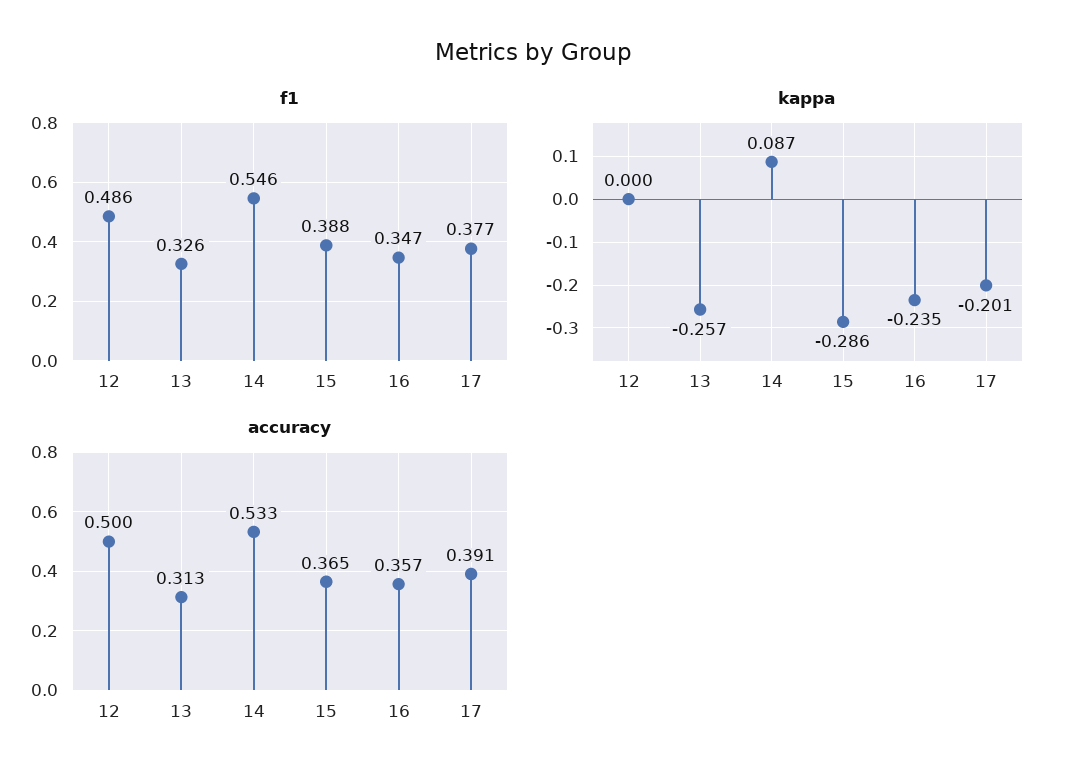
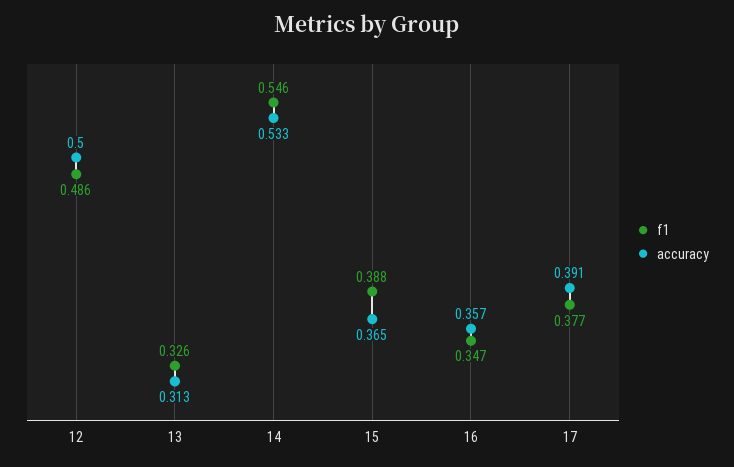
kappa, 12: 0 -> none
kappa, 13: -0.257 -> none
kappa, 14: 0.087 -> none
kappa, 15: -0.286 -> none
kappa, 16: -0.235 -> none
kappa, 17: -0.201 -> none

